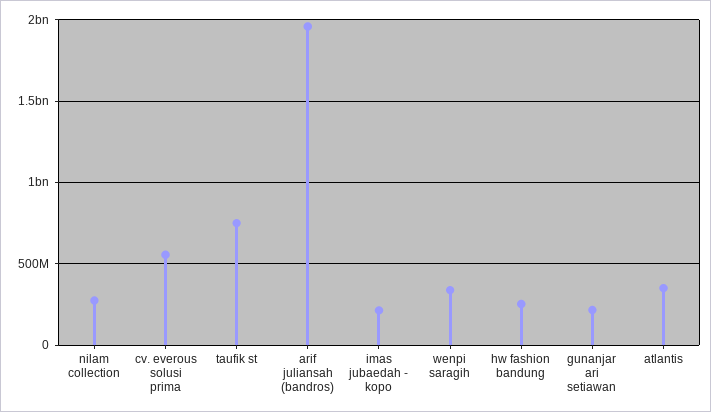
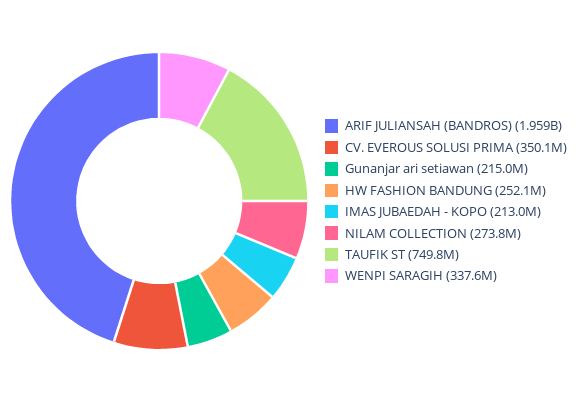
cv. everous solusi prima: 550000000 -> 350100000
atlantis: 350000000 -> none

